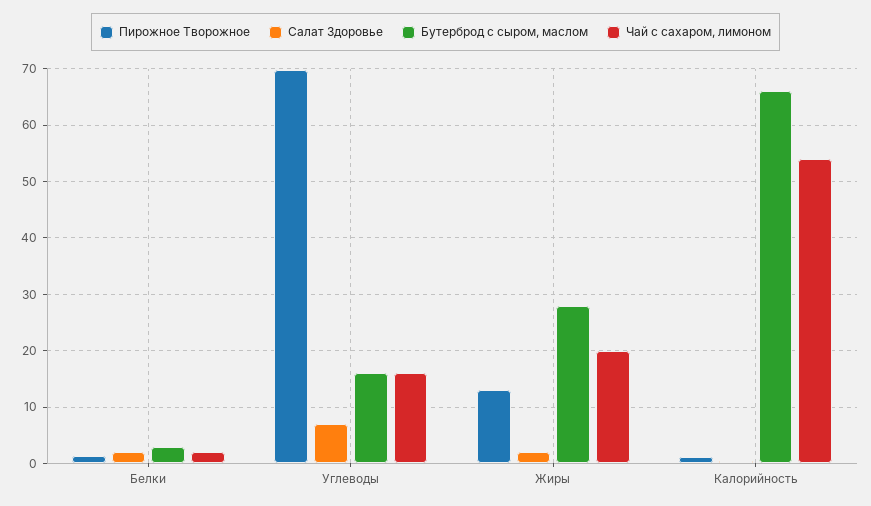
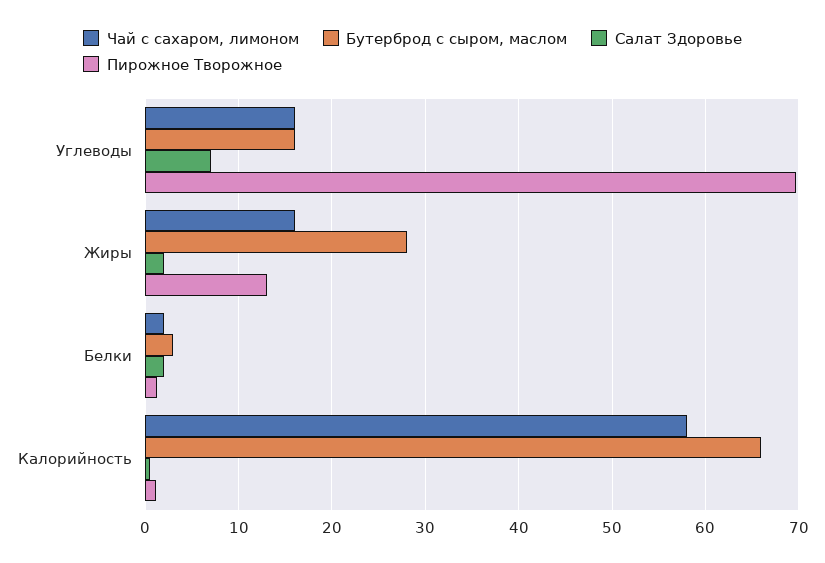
Чай с сахаром, лимоном, Жиры: 20 -> 16
Чай с сахаром, лимоном, Калорийность: 54 -> 58

